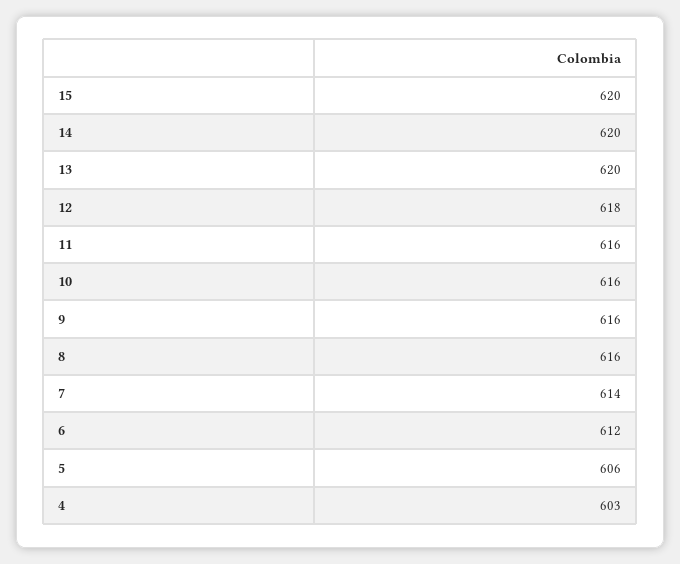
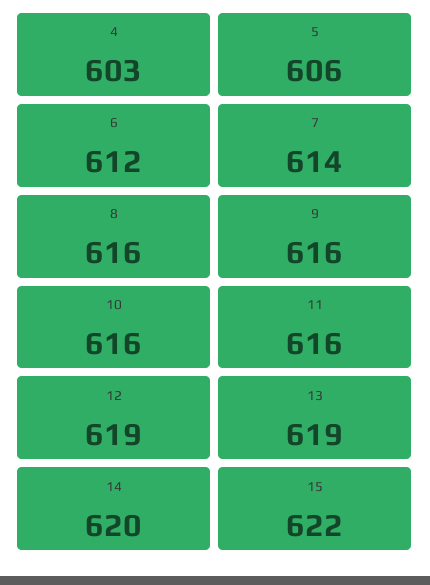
15: 620 -> 622
13: 620 -> 619
12: 618 -> 619

